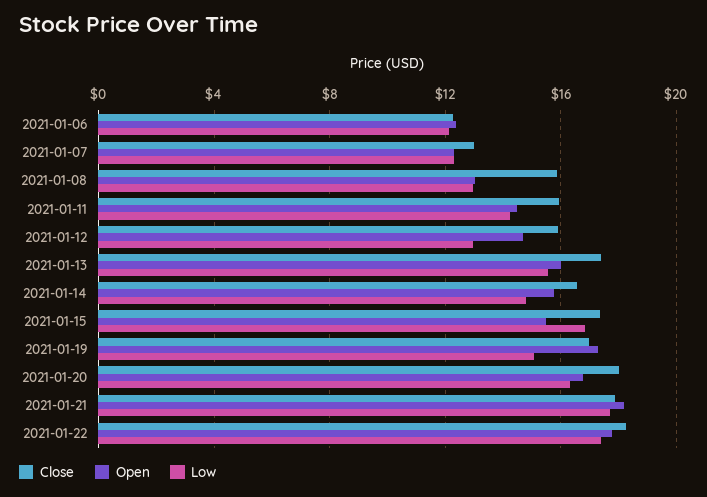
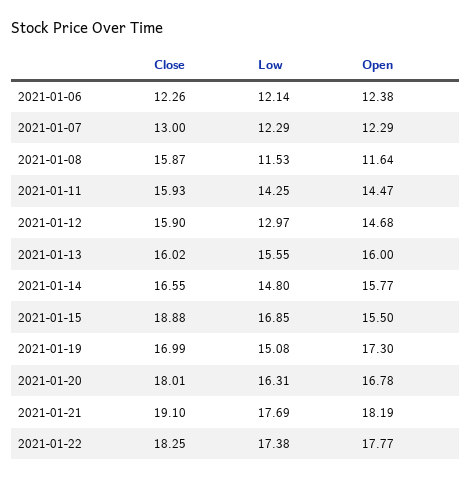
Open, 2021-01-08: 13 -> 11.64
Low, 2021-01-08: 13 -> 11.53
Close, 2021-01-13: 17.5 -> 16.02
Close, 2021-01-15: 17.5 -> 18.88
Close, 2021-01-21: 18 -> 19.1

